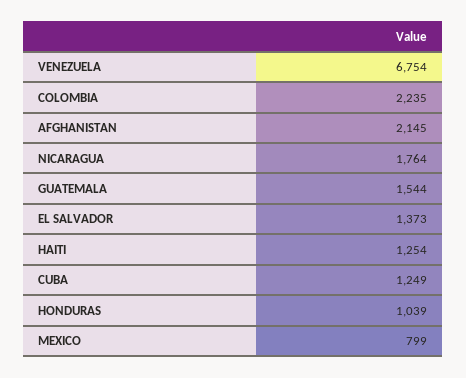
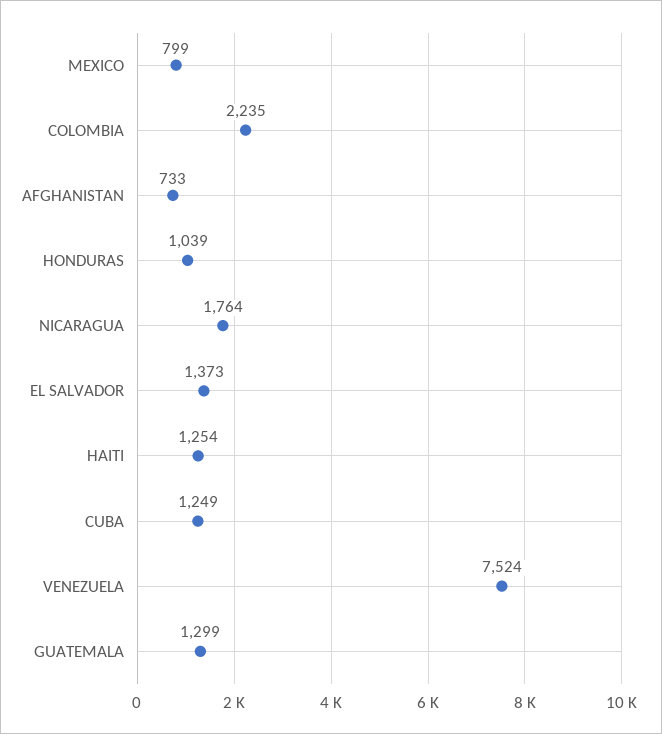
VENEZUELA: 6754 -> 7524
AFGHANISTAN: 2145 -> 733
GUATEMALA: 1544 -> 1299

